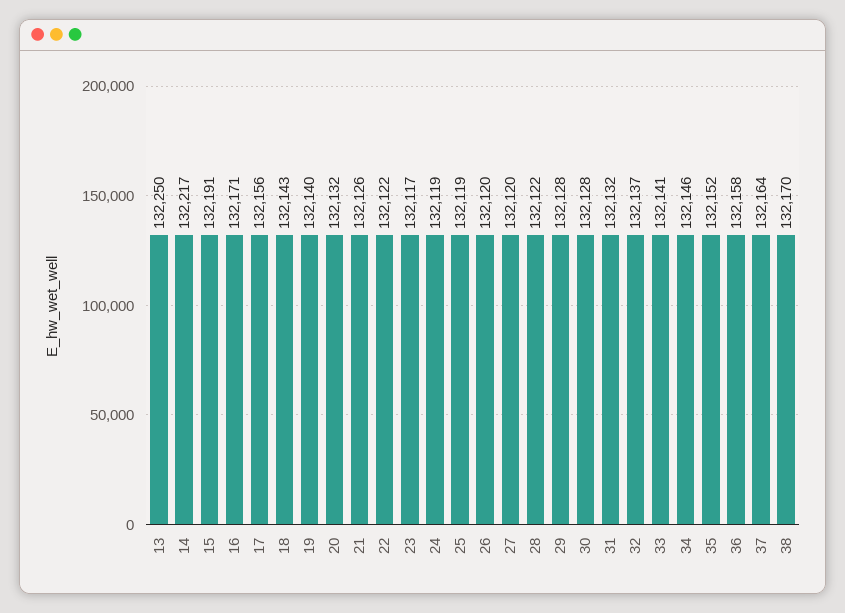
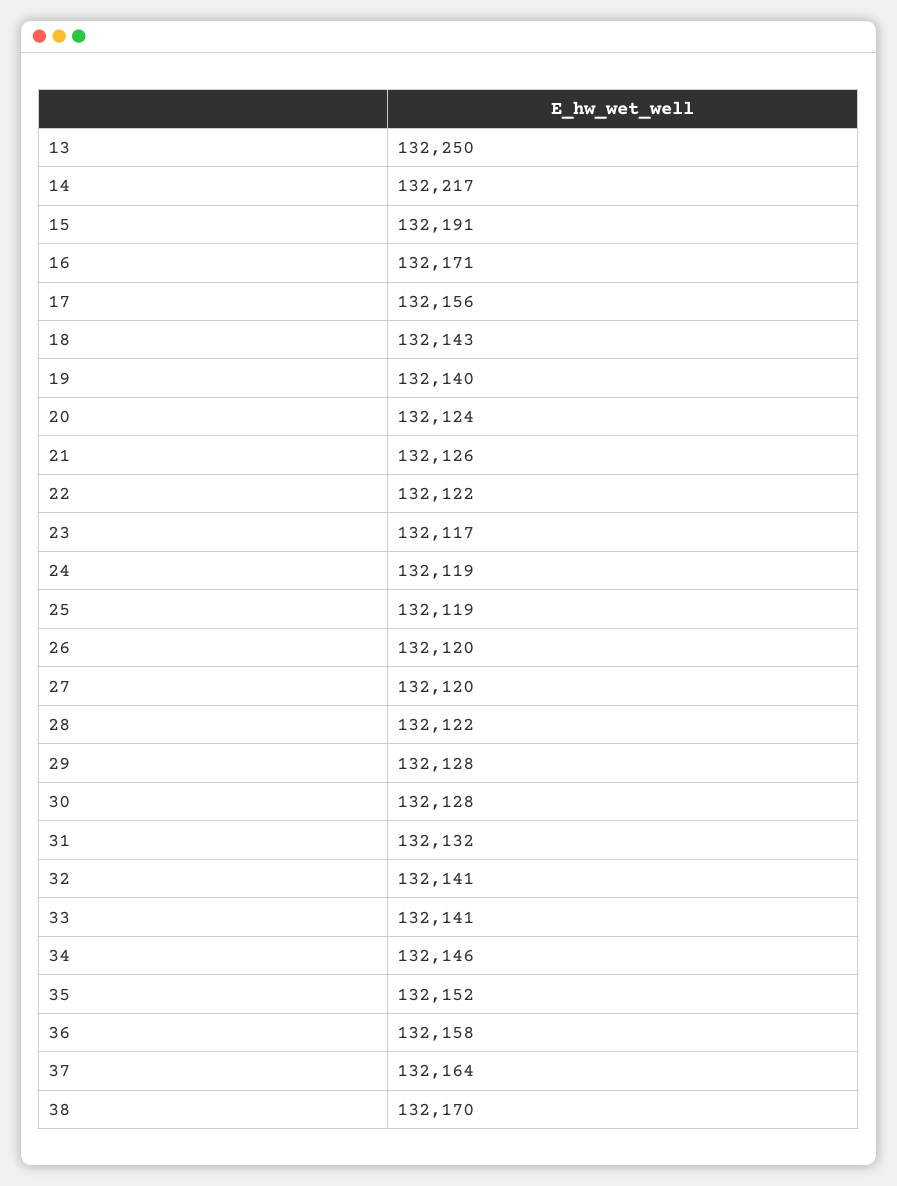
20: 132132 -> 132124
32: 132137 -> 132141

